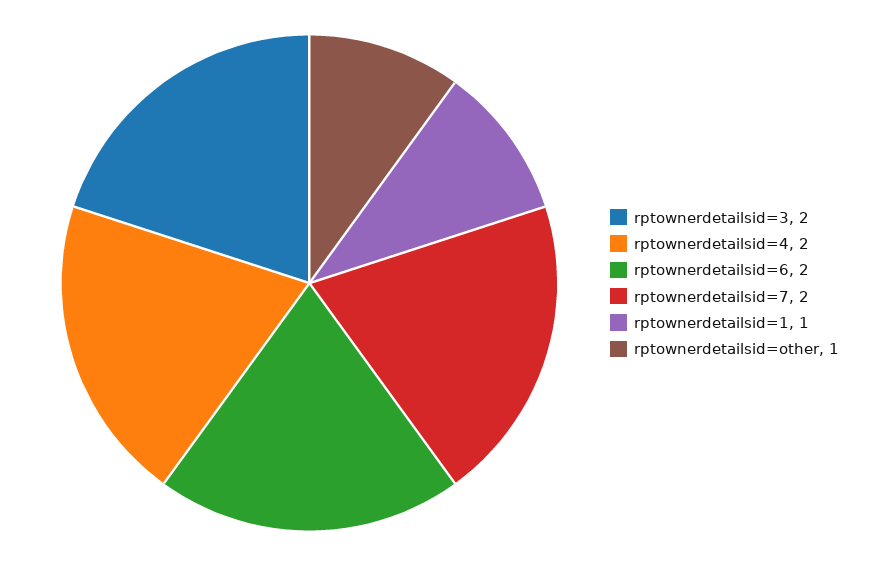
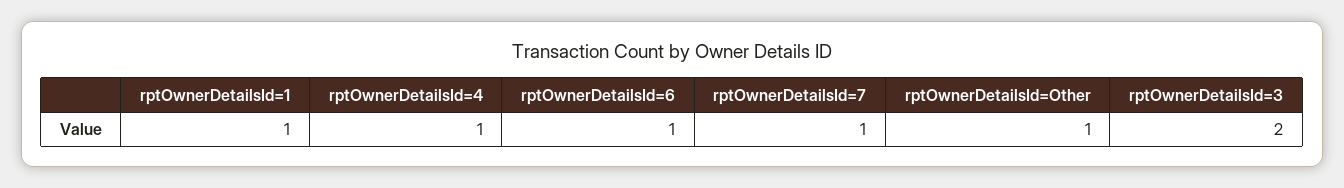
rptownerdetailsid=4: 2 -> 1
rptownerdetailsid=6: 2 -> 1
rptownerdetailsid=7: 2 -> 1

